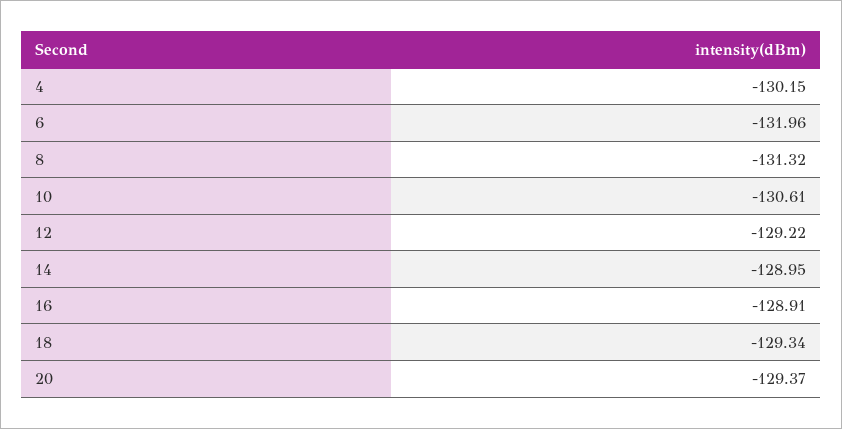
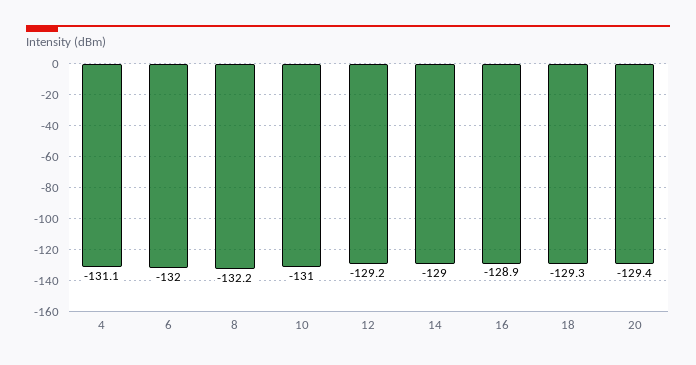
4: -130.15 -> -131.1
8: -131.32 -> -132.2
10: -130.61 -> -131

